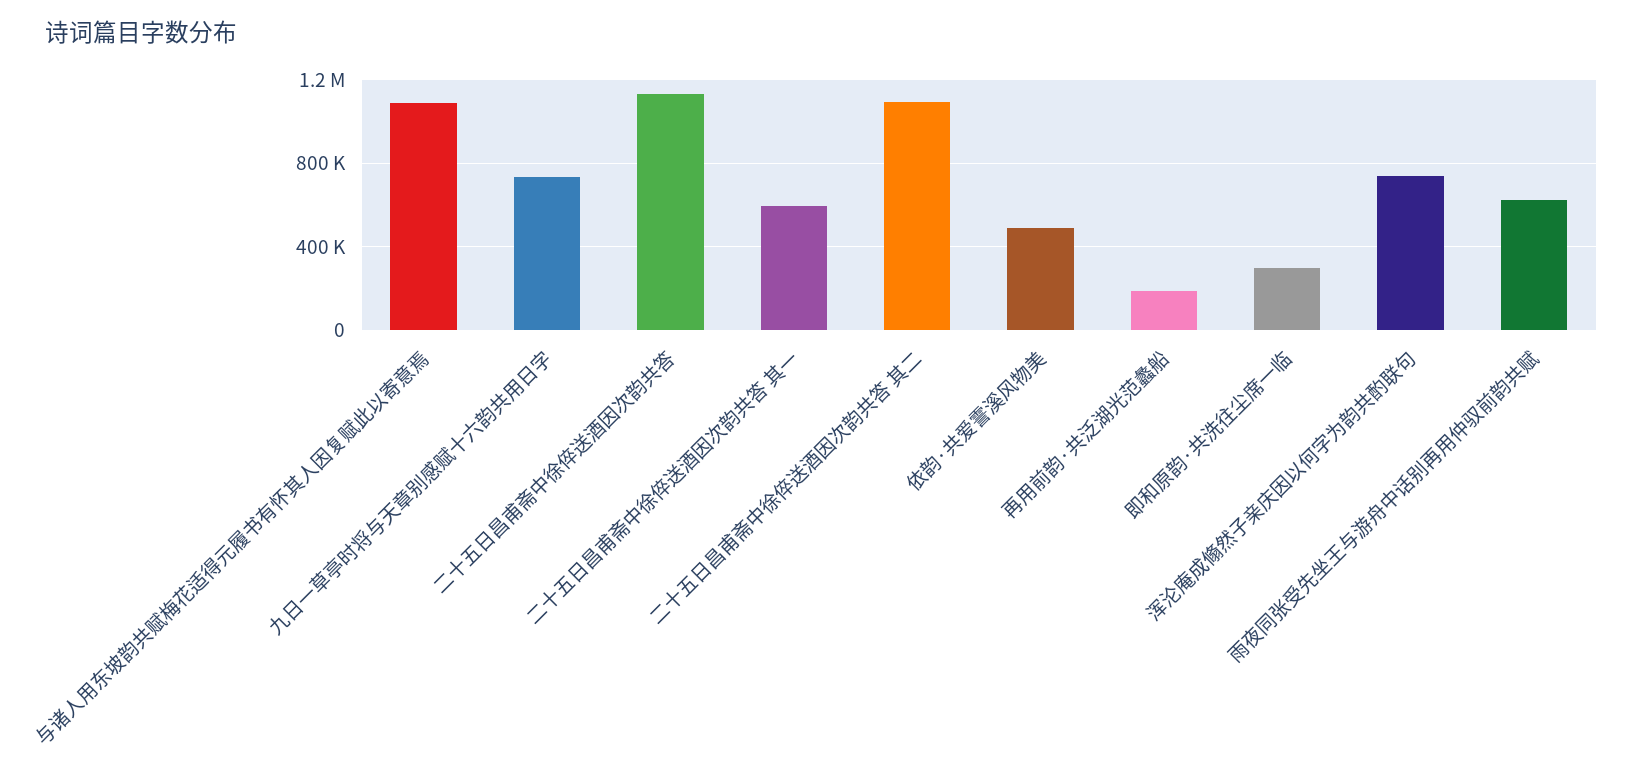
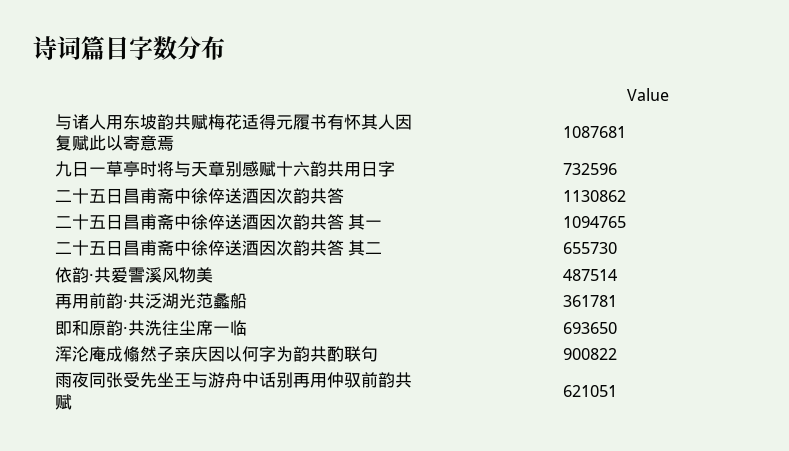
二十五日昌甫斋中徐倅送酒因次韵共答 其一: 600000 -> 1094765
二十五日昌甫斋中徐倅送酒因次韵共答 其二: 1100000 -> 655730
再用前韵·共泛湖光范蠡船: 200000 -> 361781
即和原韵·共洗往尘席一临: 300000 -> 693650
浑沦庵成翛然子亲庆因以何字为韵共酌联句: 750000 -> 900822

